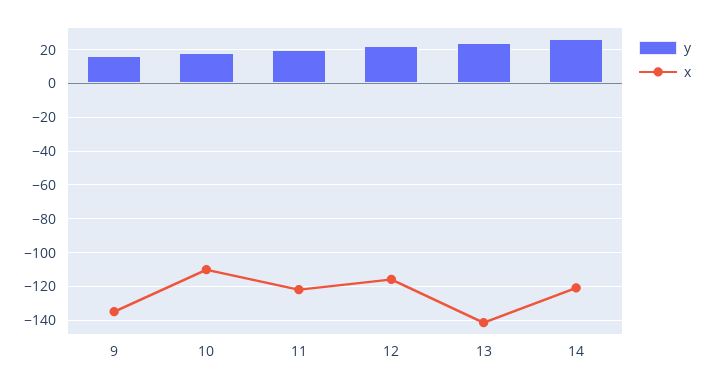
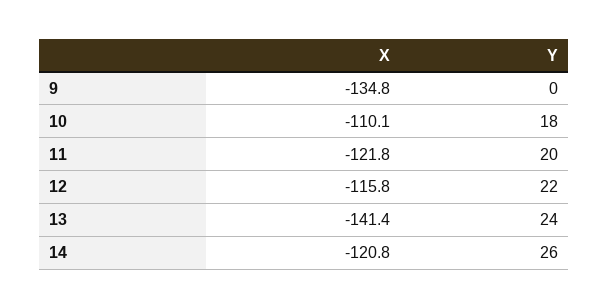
y, 9: 15 -> 0

